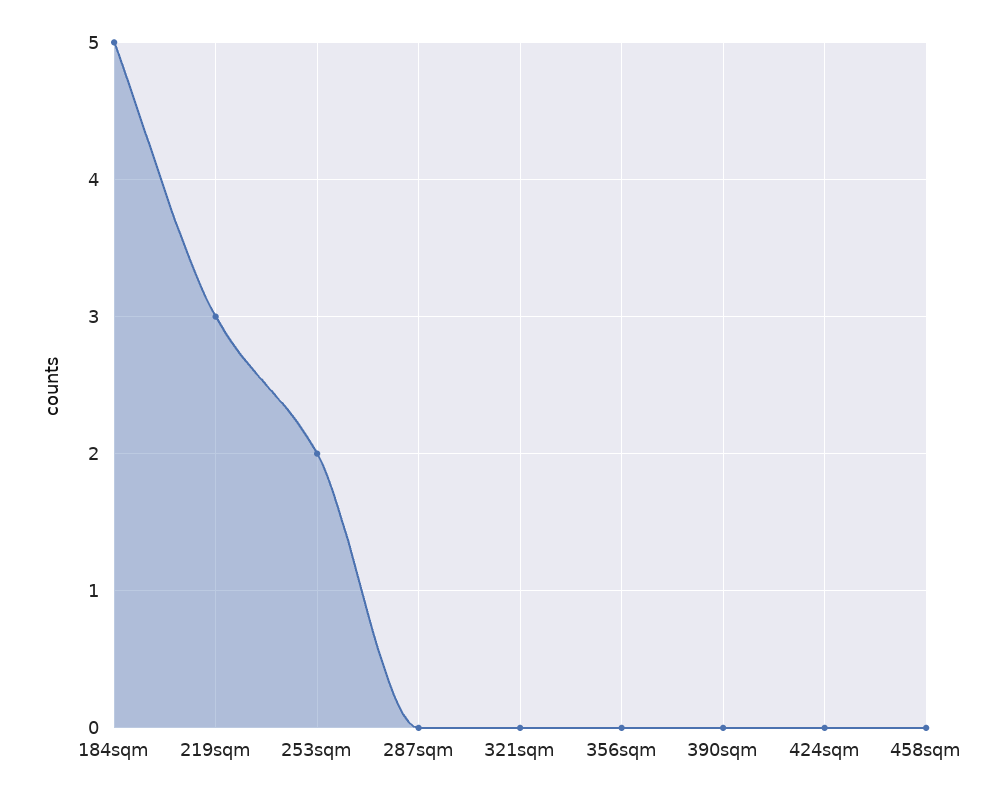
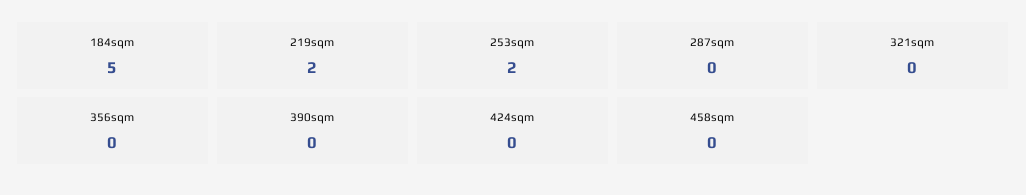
219sqm: 3 -> 2

